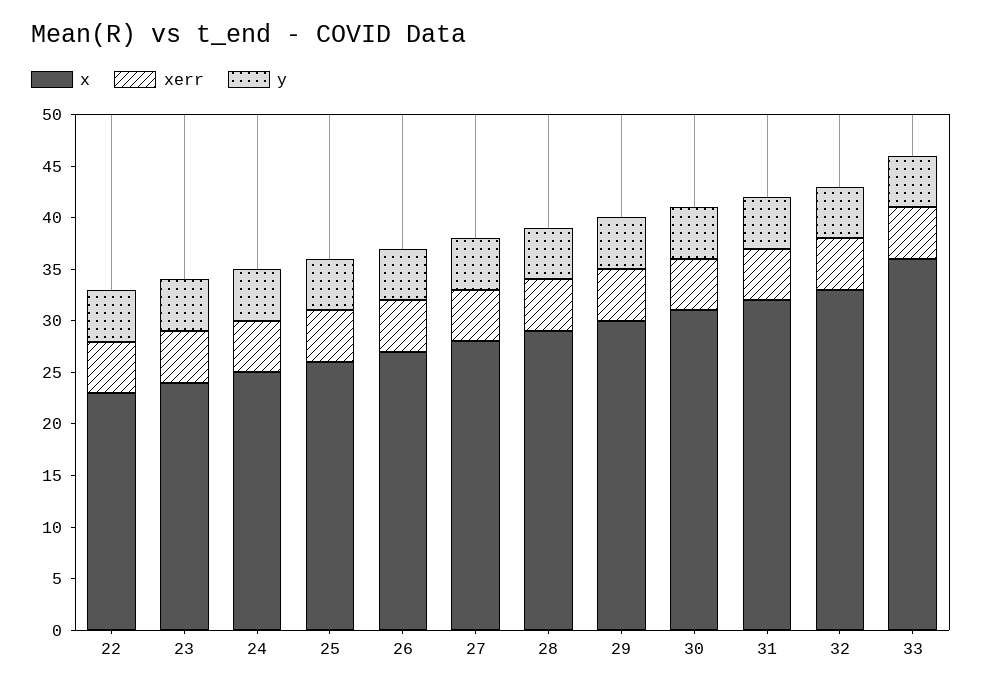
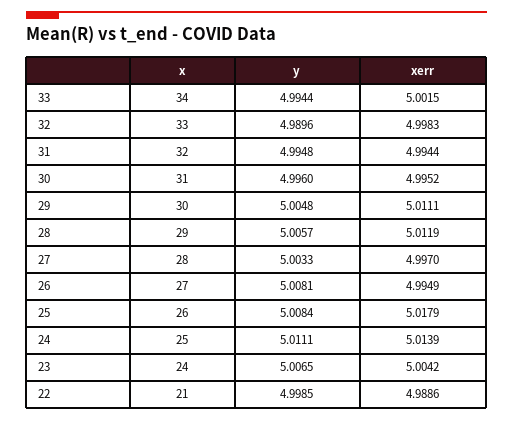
x, 22: 23 -> 21
x, 33: 36 -> 34

